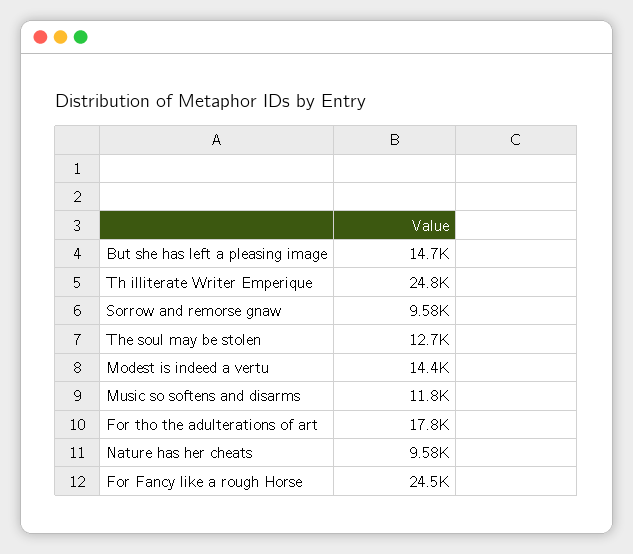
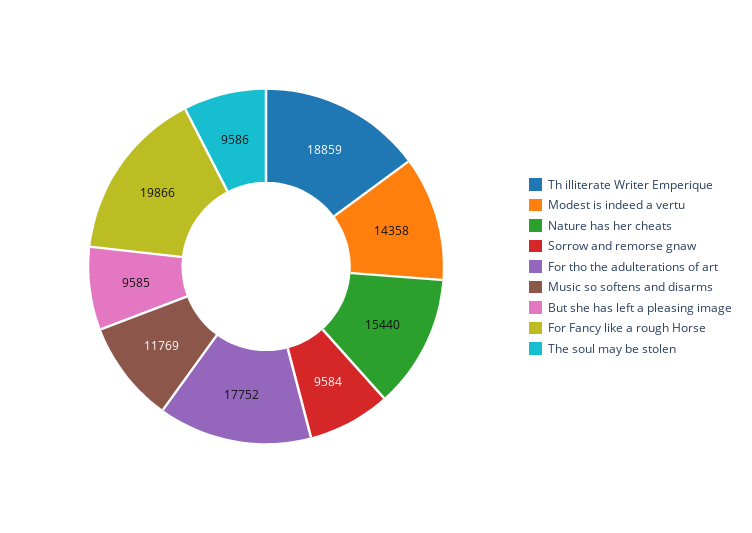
But she has left a pleasing image: 14700 -> 9585
Th illiterate Writer Emperique: 24800 -> 18859
The soul may be stolen: 12700 -> 9586
Nature has her cheats: 9580 -> 15440
For Fancy like a rough Horse: 24500 -> 19866

